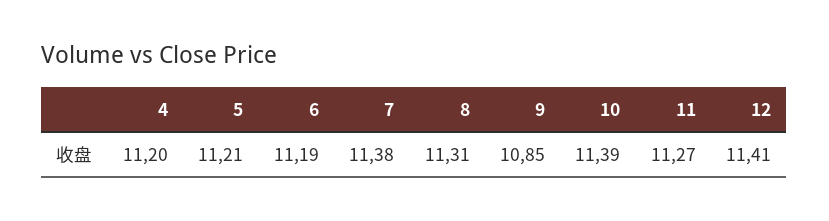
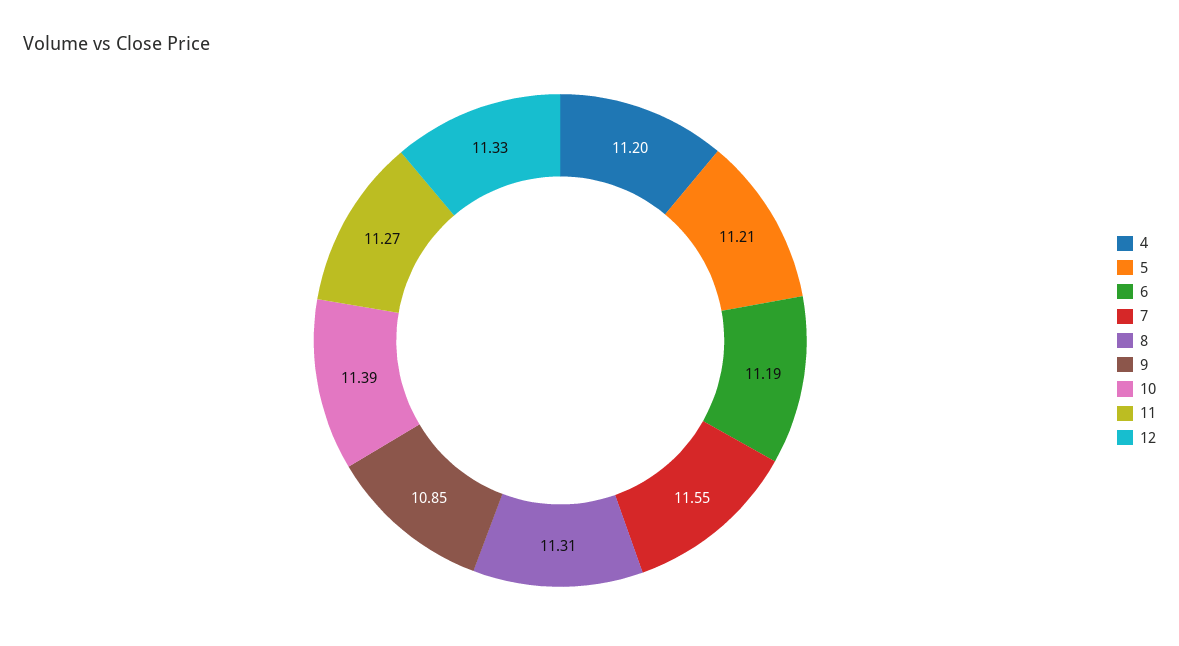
7: 11.38 -> 11.55
12: 11.41 -> 11.33

